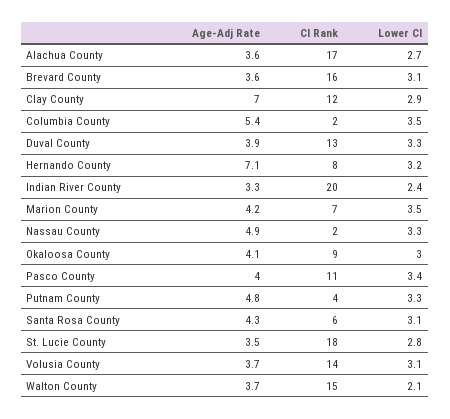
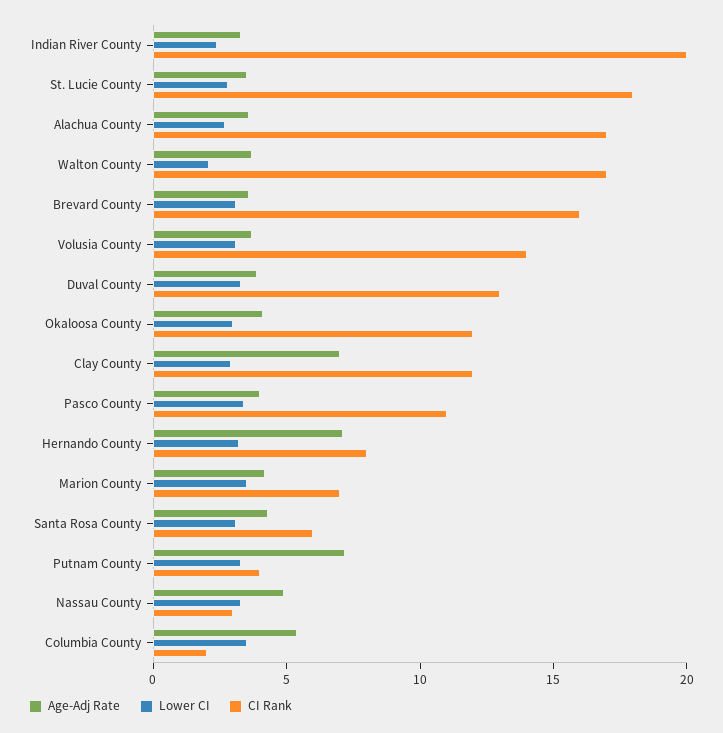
CI Rank, Nassau County: 2 -> 3
CI Rank, Okaloosa County: 9 -> 12
Age-Adj Rate, Putnam County: 4.8 -> 7
CI Rank, Walton County: 15 -> 17

